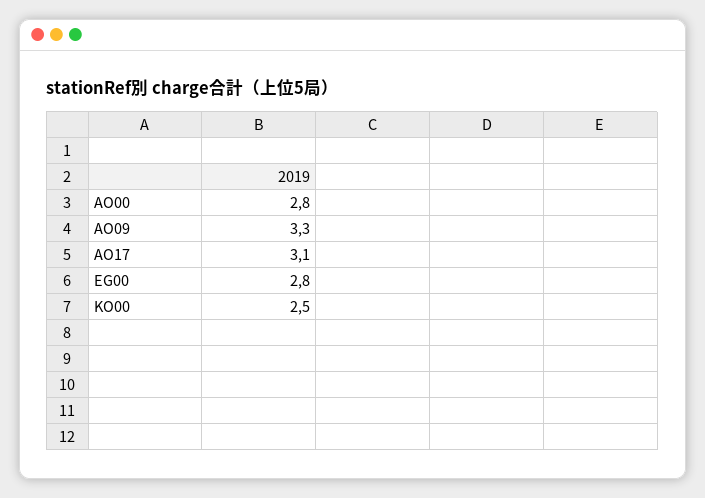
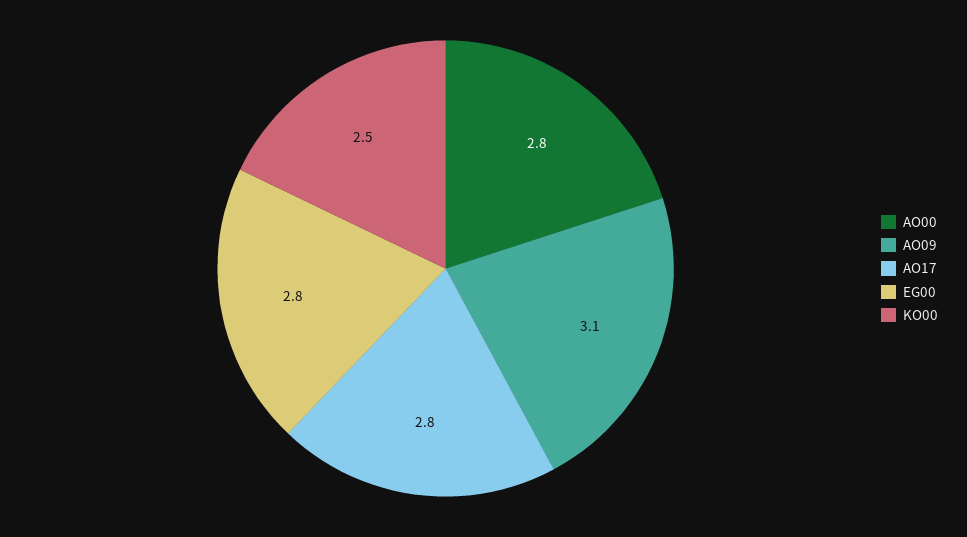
AO09: 3.3 -> 3.1
AO17: 3.1 -> 2.8

